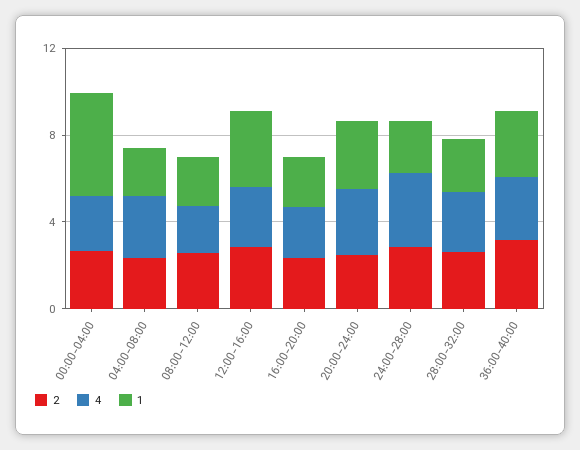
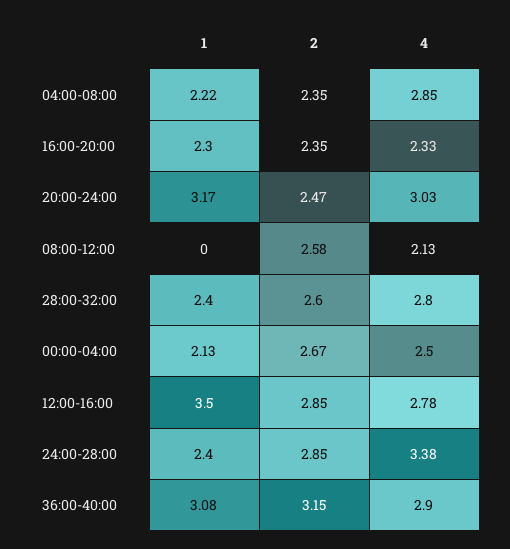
1, 00:00-04:00: 5 -> 2.13
1, 08:00-12:00: 2 -> 0

